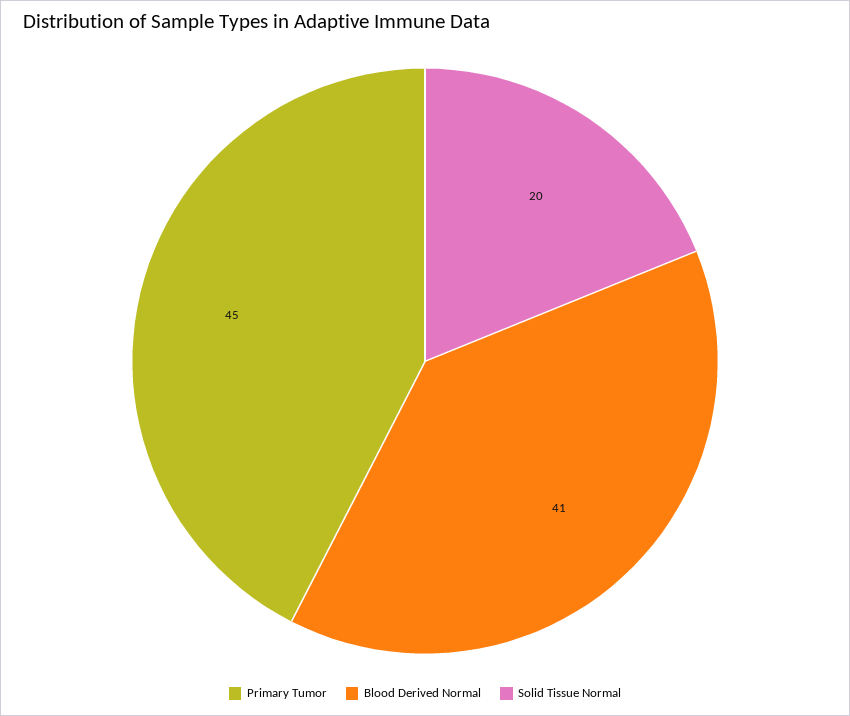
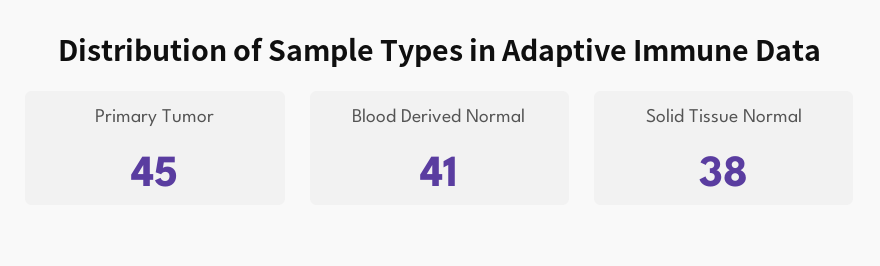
Solid Tissue Normal: 20 -> 38

